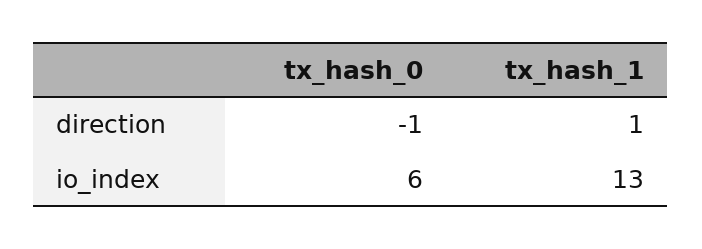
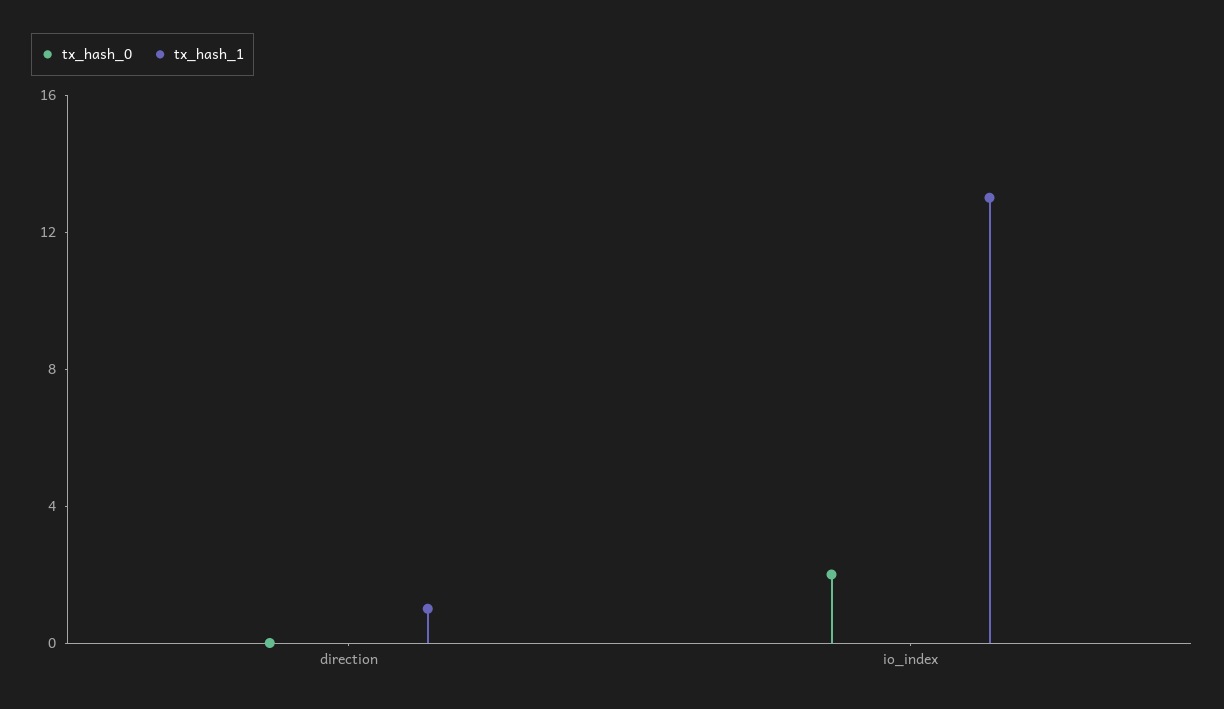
tx_hash_0, direction: -1 -> 0
tx_hash_0, io_index: 6 -> 2

